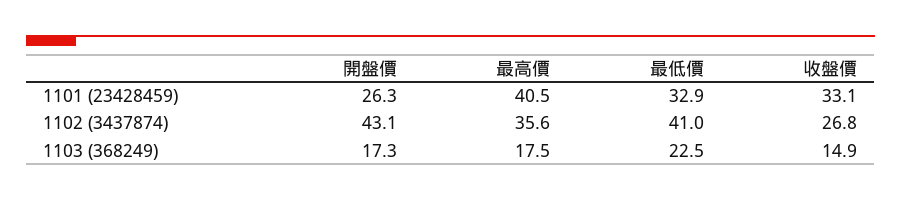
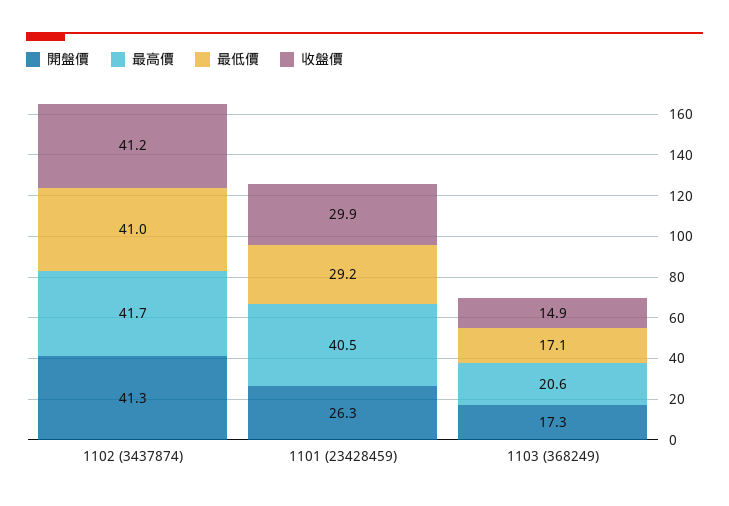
最低價, 1101 (23428459): 32.9 -> 29.2
收盤價, 1101 (23428459): 33.1 -> 29.9
開盤價, 1102 (3437874): 43.1 -> 41.3
最高價, 1102 (3437874): 35.6 -> 41.7
收盤價, 1102 (3437874): 26.8 -> 41.2
最高價, 1103 (368249): 17.5 -> 20.6
最低價, 1103 (368249): 22.5 -> 17.1

